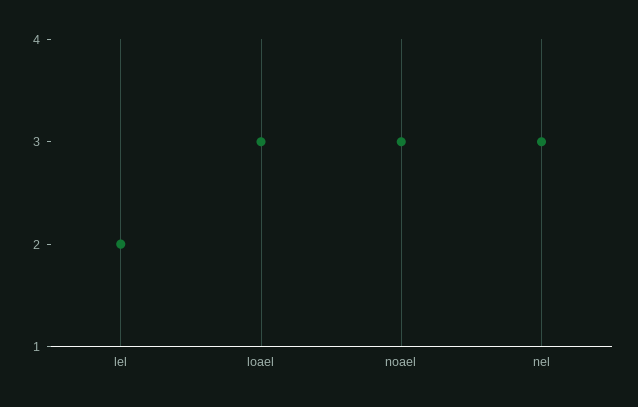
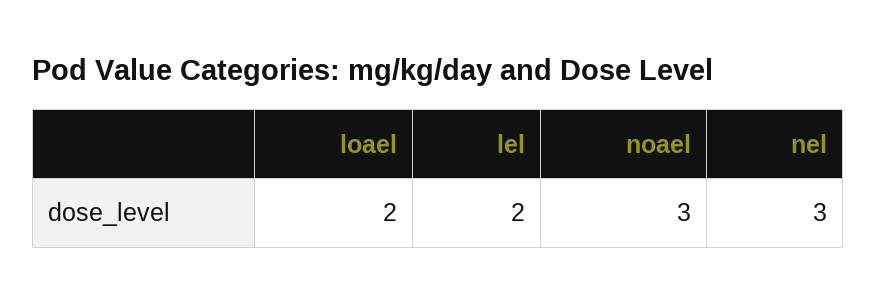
loael: 3 -> 2

